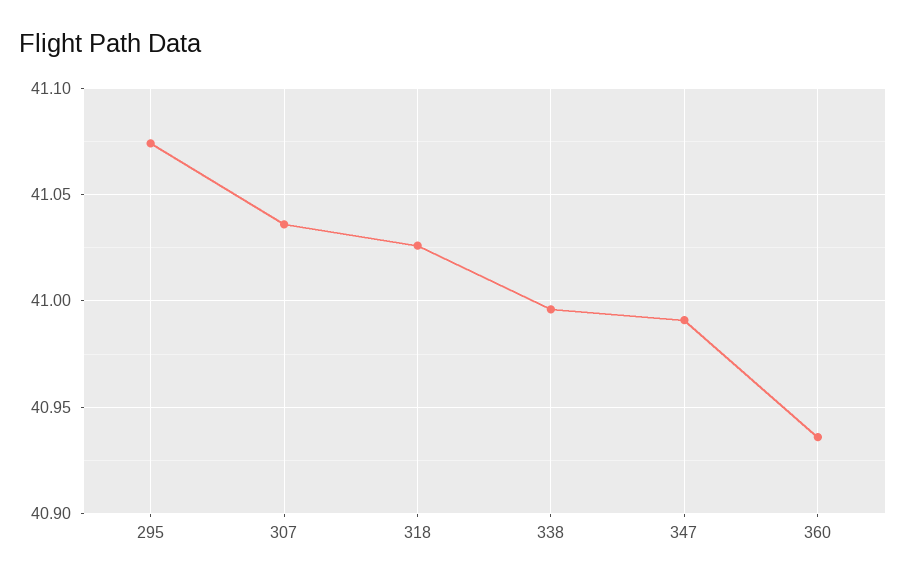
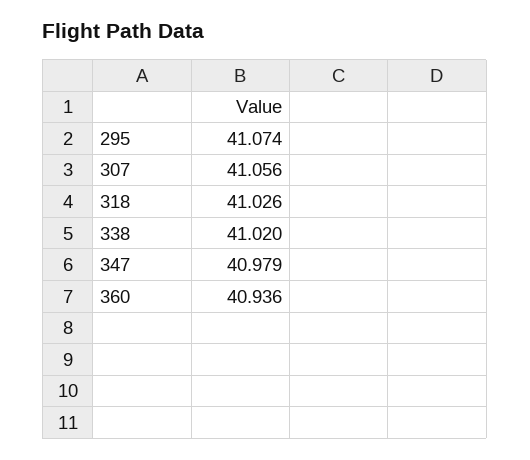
307: 41.035 -> 41.056
338: 40.995 -> 41.02
347: 40.99 -> 40.979

